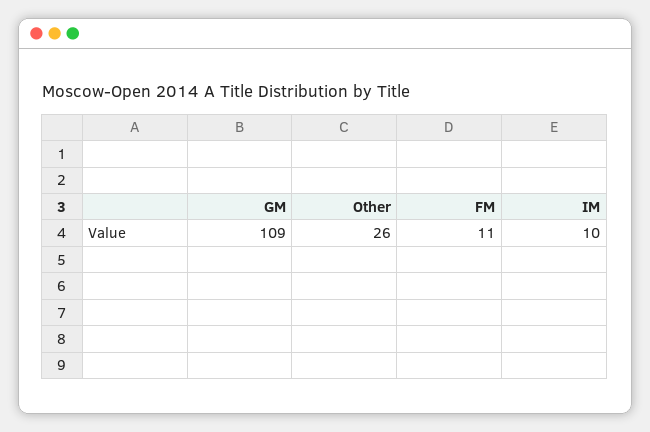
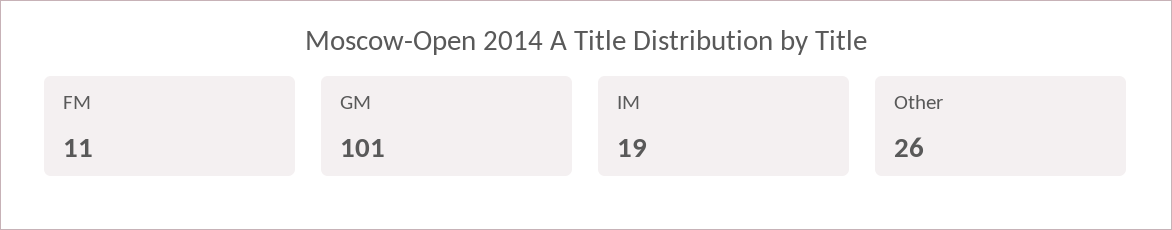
GM: 109 -> 101
IM: 10 -> 19

